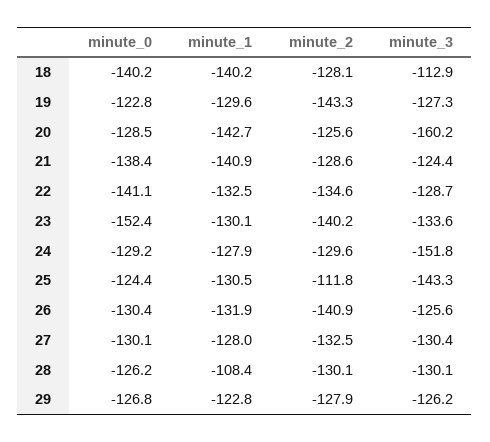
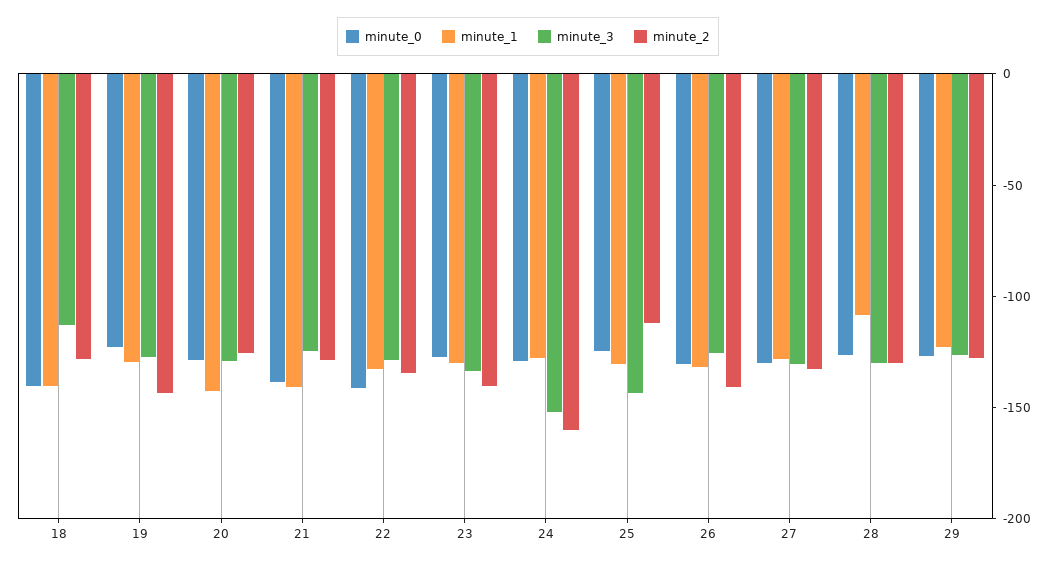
minute_3, 20: -160.2 -> -130
minute_0, 23: -152.4 -> -130
minute_2, 24: -129.6 -> -160

